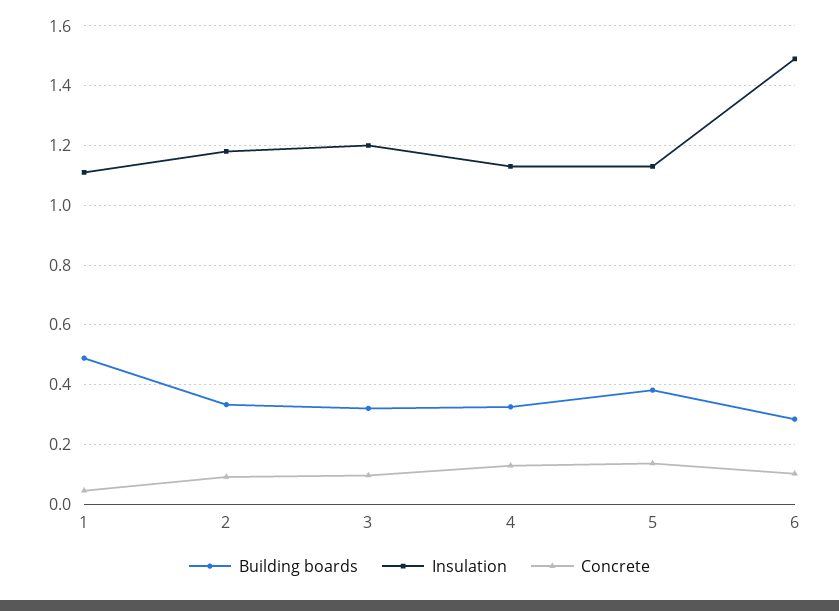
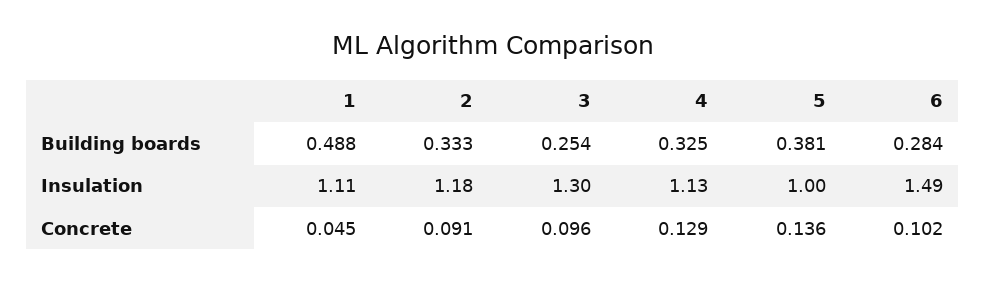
Building boards, 3: 0.325 -> 0.254
Insulation, 3: 1.2 -> 1.3
Insulation, 5: 1.125 -> 1

